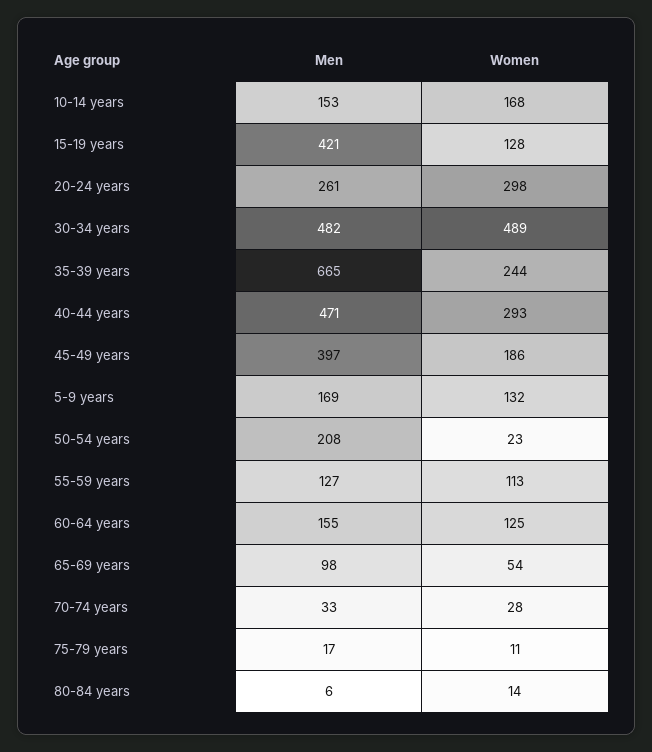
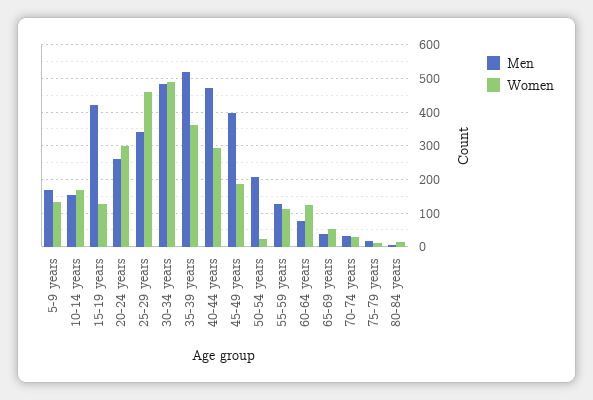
Men, 35-39 years: 665 -> 520
Women, 35-39 years: 244 -> 360
Men, 60-64 years: 155 -> 80
Men, 65-69 years: 98 -> 40
Men, 25-29 years: none -> 340
Women, 25-29 years: none -> 460

